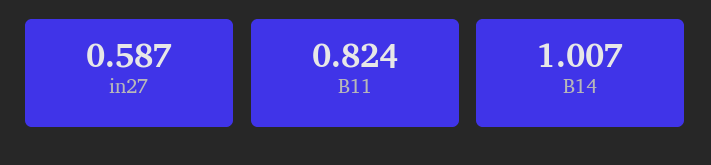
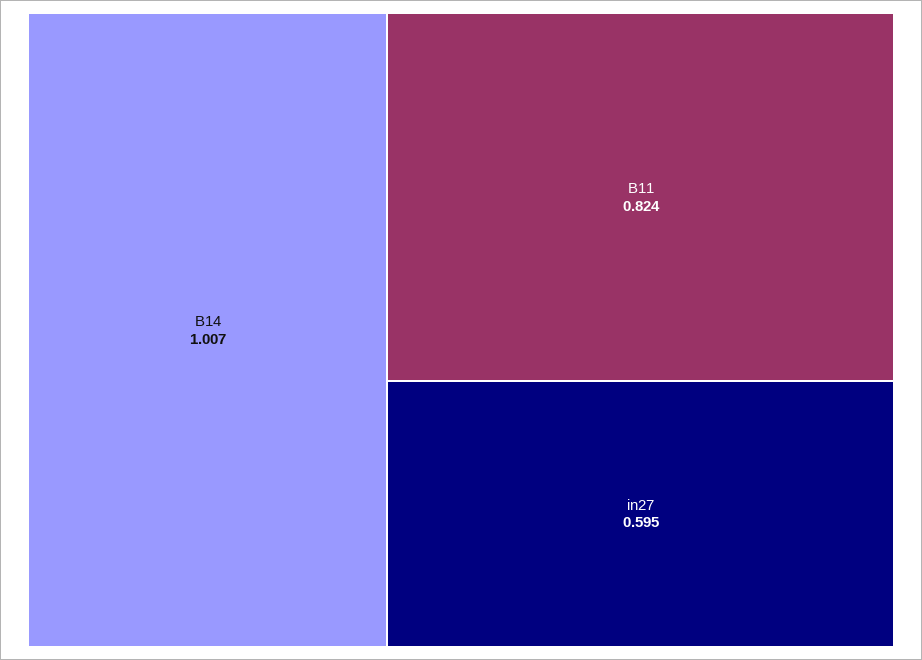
in27: 0.587 -> 0.595

